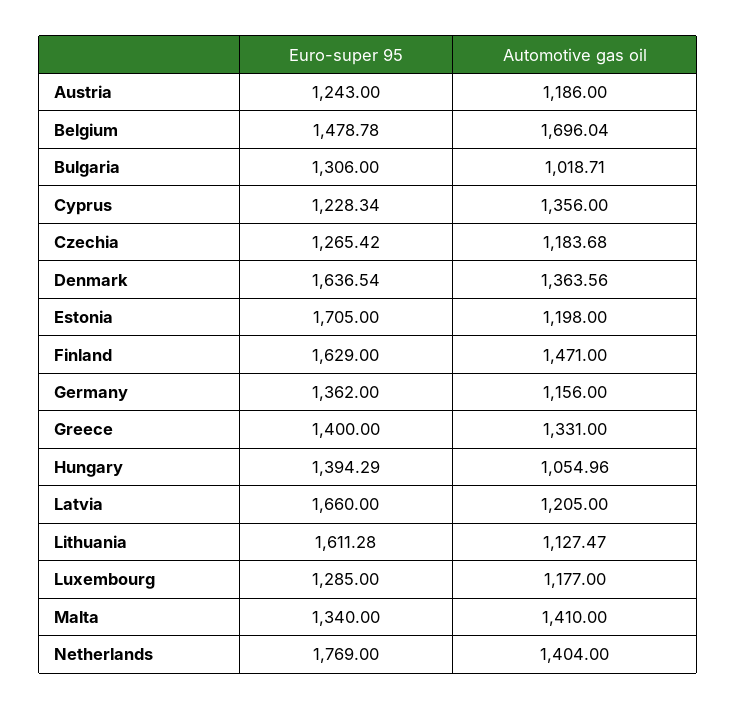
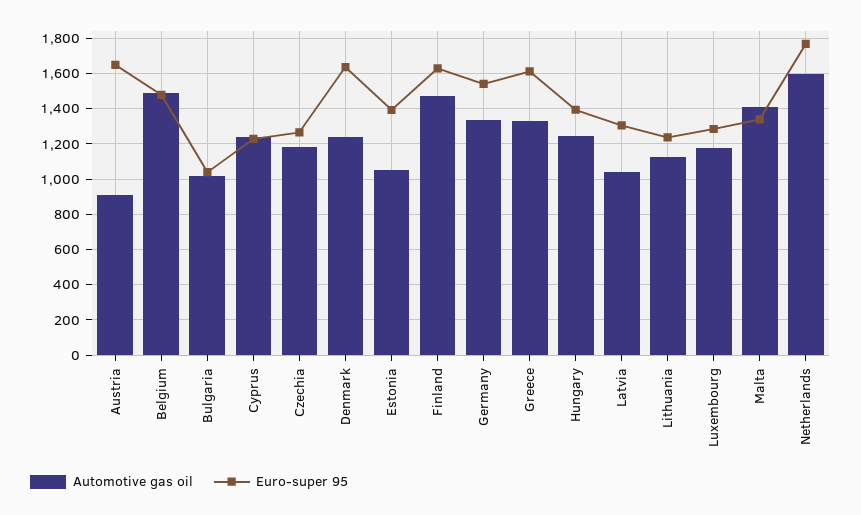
Euro-super 95, Austria: 1243 -> 1650
Automotive gas oil, Austria: 1186 -> 900
Automotive gas oil, Belgium: 1696.04 -> 1500
Euro-super 95, Bulgaria: 1306 -> 1050
Automotive gas oil, Cyprus: 1356 -> 1250
Automotive gas oil, Denmark: 1363.56 -> 1250
Euro-super 95, Estonia: 1705 -> 1400
Automotive gas oil, Estonia: 1198 -> 1050
Euro-super 95, Germany: 1362 -> 1550
Automotive gas oil, Germany: 1156 -> 1350
Euro-super 95, Greece: 1400 -> 1600
Automotive gas oil, Hungary: 1054.96 -> 1250
Euro-super 95, Latvia: 1660 -> 1300
Automotive gas oil, Latvia: 1205 -> 1050
Euro-super 95, Lithuania: 1611.28 -> 1250
Automotive gas oil, Netherlands: 1404 -> 1600

